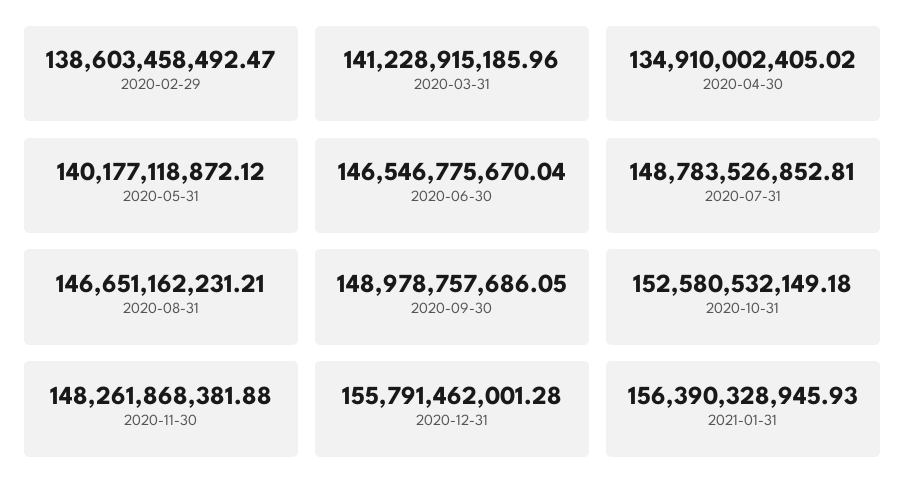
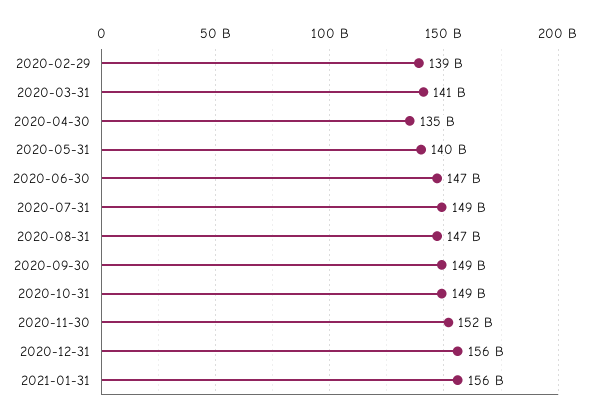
2020-10-31: 152580532149.18 -> 149000000000
2020-11-30: 148261868381.88 -> 152000000000

